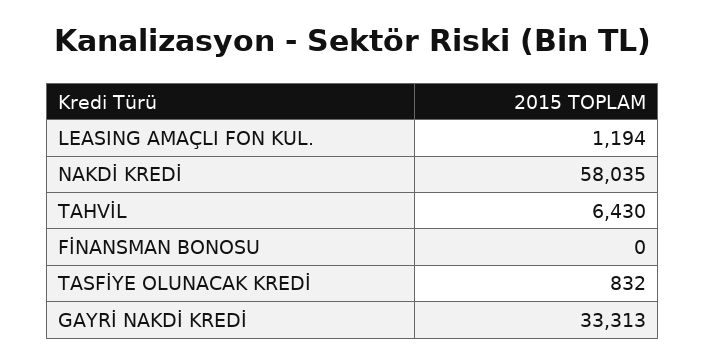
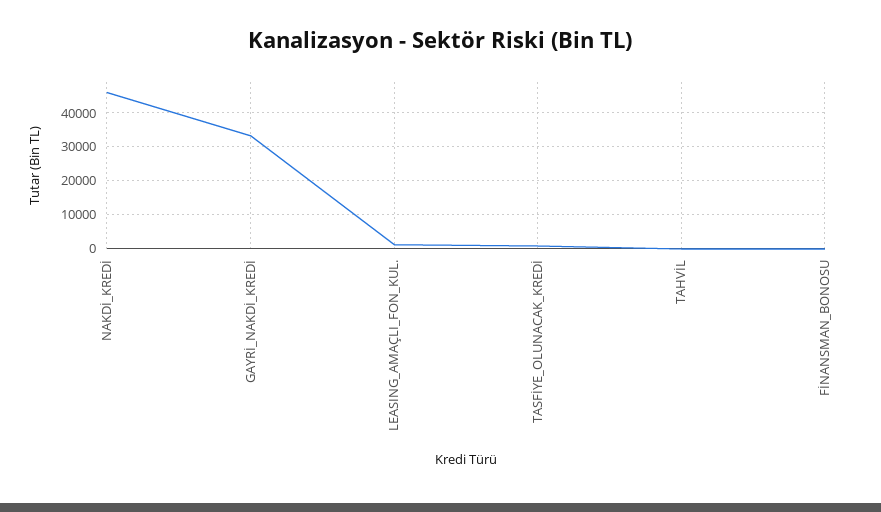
NAKDİ KREDİ: 58035 -> 46000
TAHVİL: 6430 -> 0

